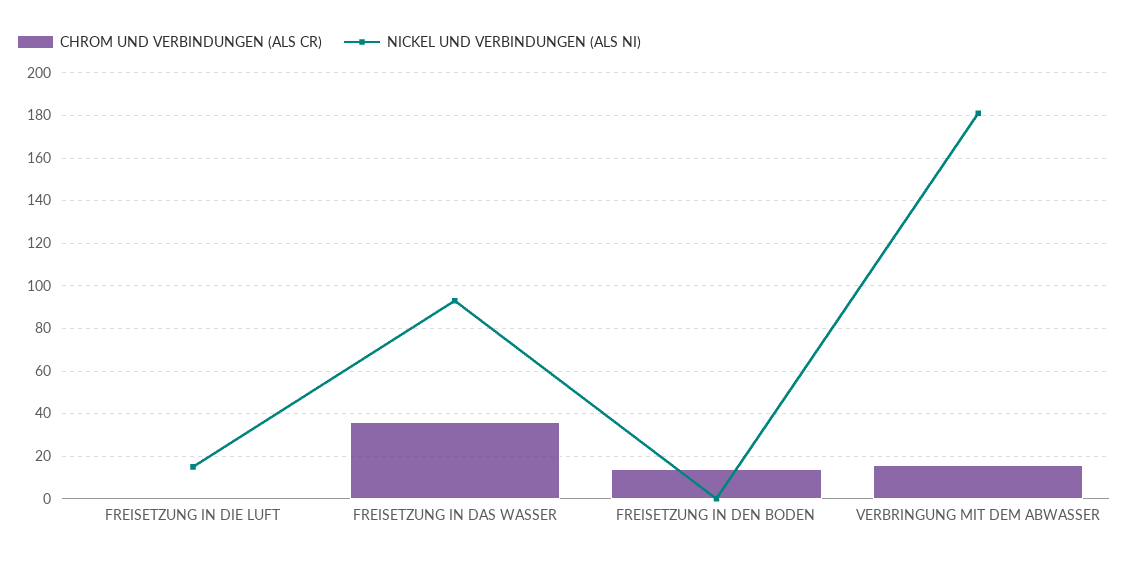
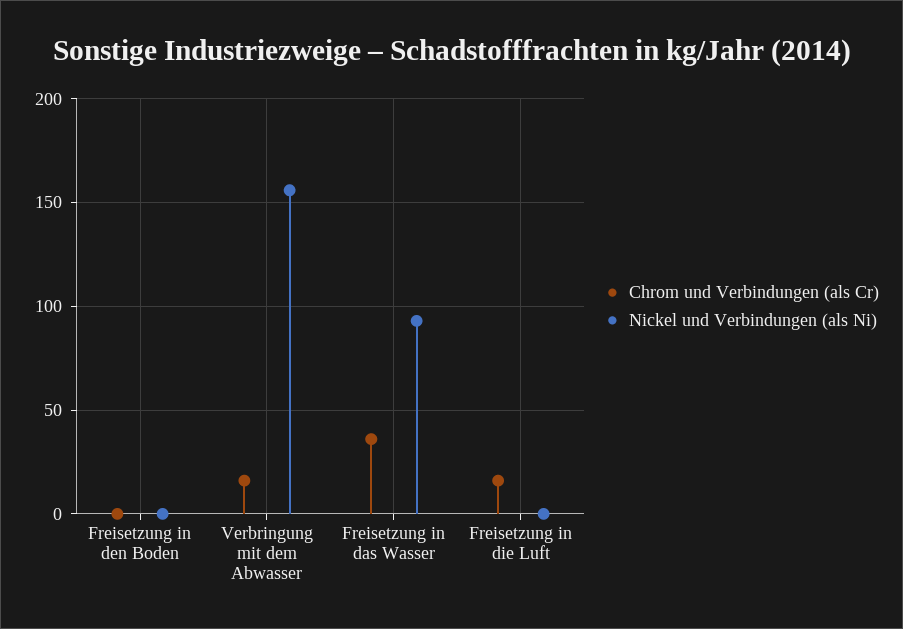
CHROM UND VERBINDUNGEN (ALS CR), FREISETZUNG IN DIE LUFT: 0 -> 15
NICKEL UND VERBINDUNGEN (ALS NI), FREISETZUNG IN DIE LUFT: 15 -> 0
CHROM UND VERBINDUNGEN (ALS CR), FREISETZUNG IN DEN BODEN: 15 -> 0
NICKEL UND VERBINDUNGEN (ALS NI), VERBRINGUNG MIT DEM ABWASSER: 180 -> 155

